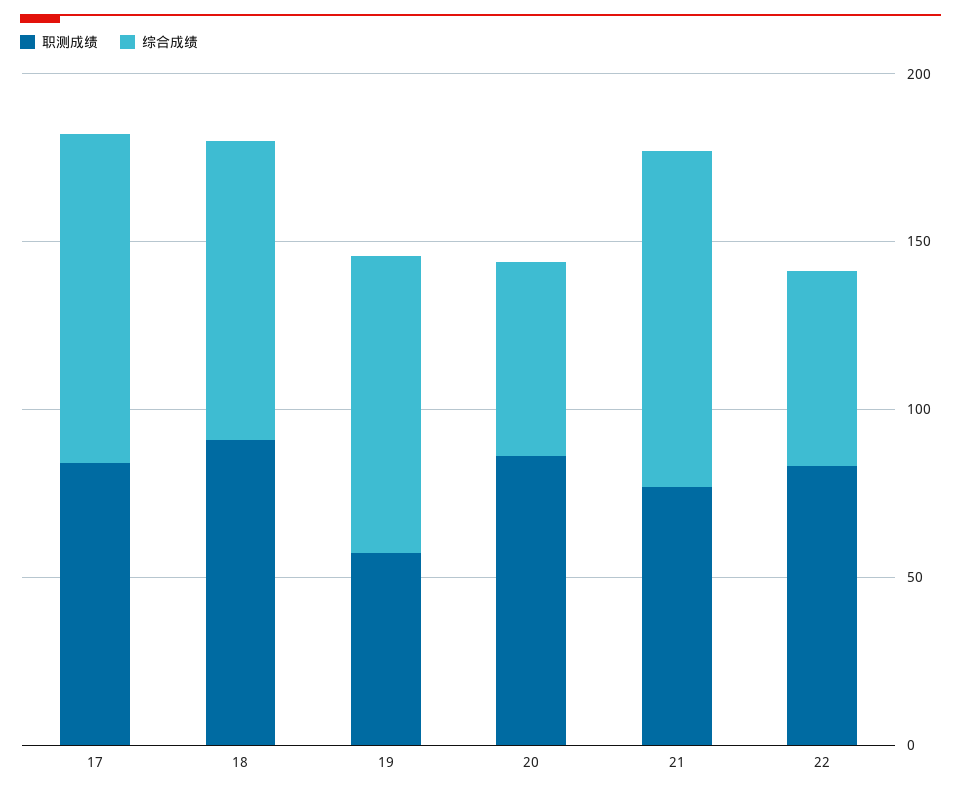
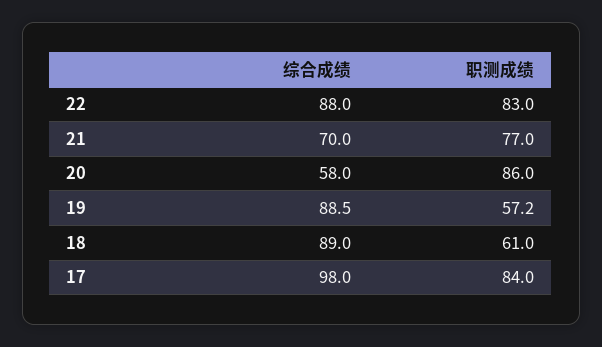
职测成绩, 18: 90 -> 61
综合成绩, 21: 100 -> 70
综合成绩, 22: 60 -> 88

